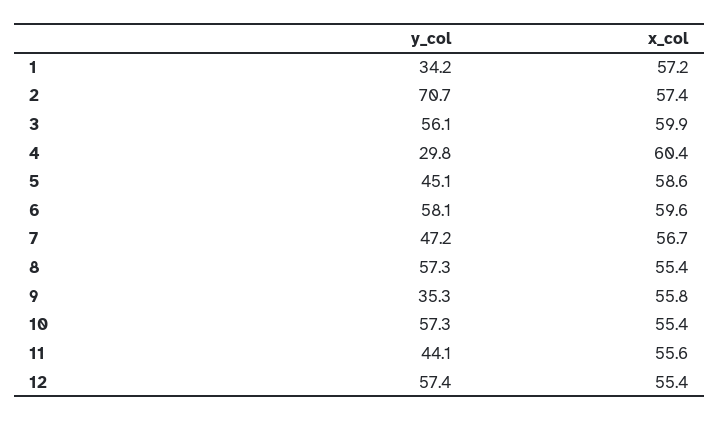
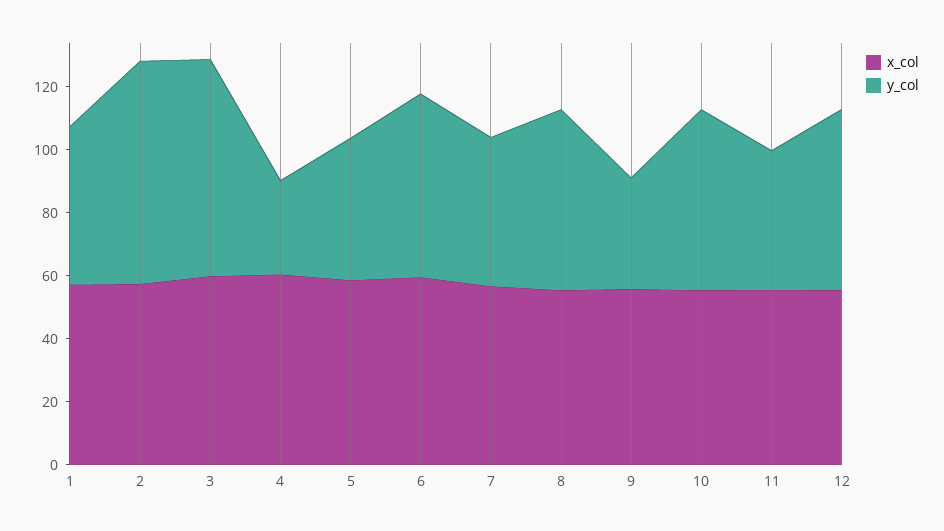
y_col, 1: 34.2 -> 50
y_col, 3: 56.1 -> 70

